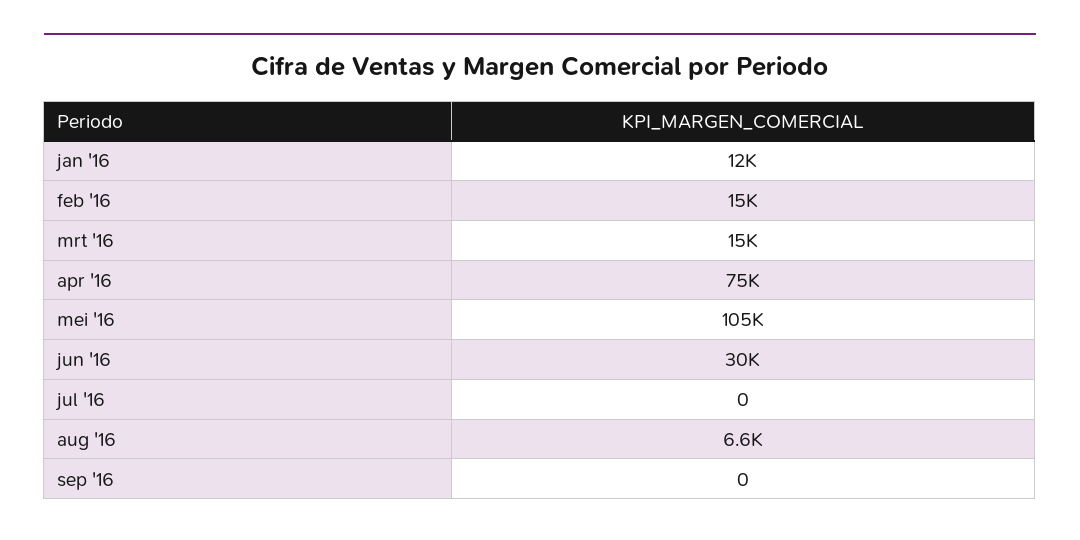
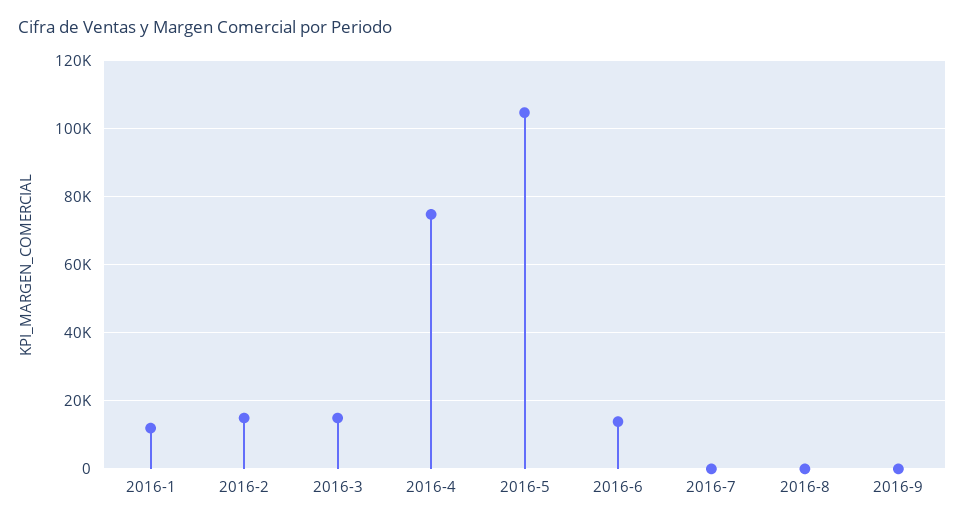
jun '16: 30000 -> 14000
aug '16: 6600 -> 0

